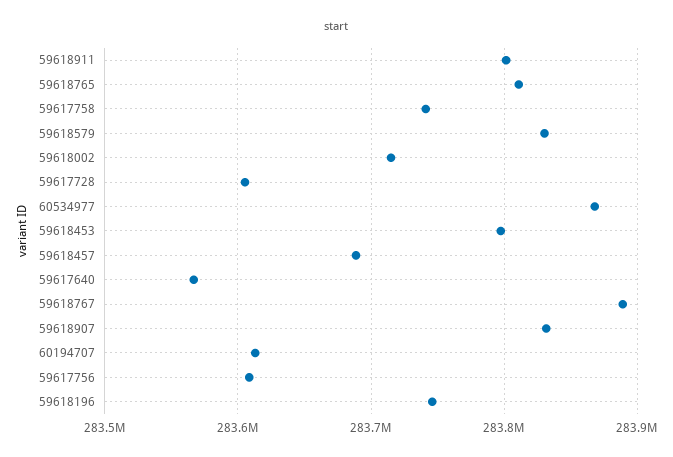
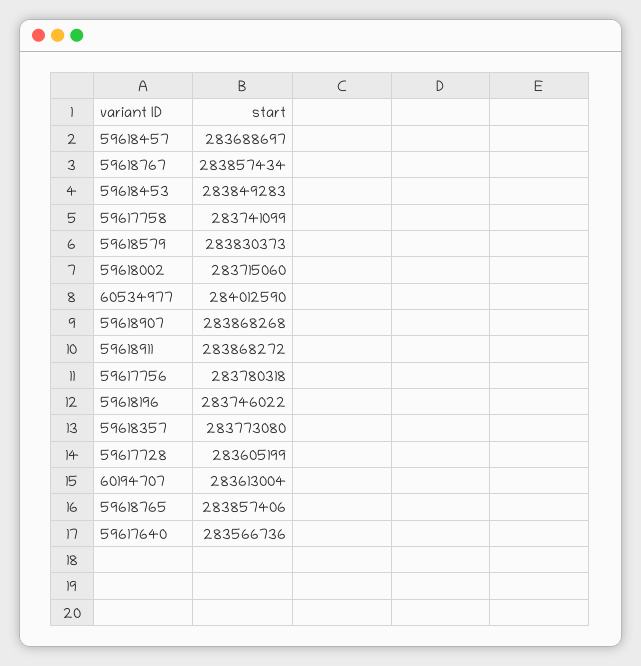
59618911: 283800000 -> 283868272
59618765: 283810000 -> 283857406
60534977: 283870000 -> 284012590
59618453: 283800000 -> 283849283
59618767: 283890000 -> 283857434
59618907: 283830000 -> 283868268
59617756: 283610000 -> 283780318
59618357: none -> 283773080

